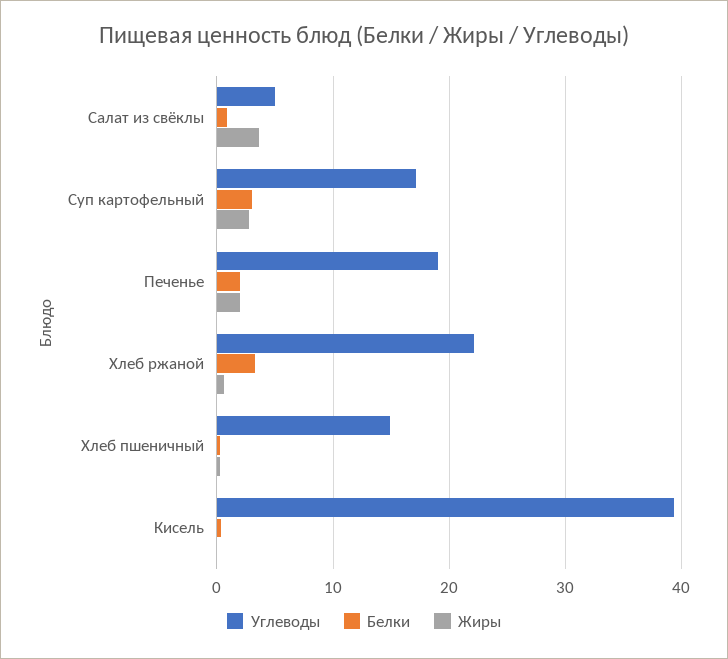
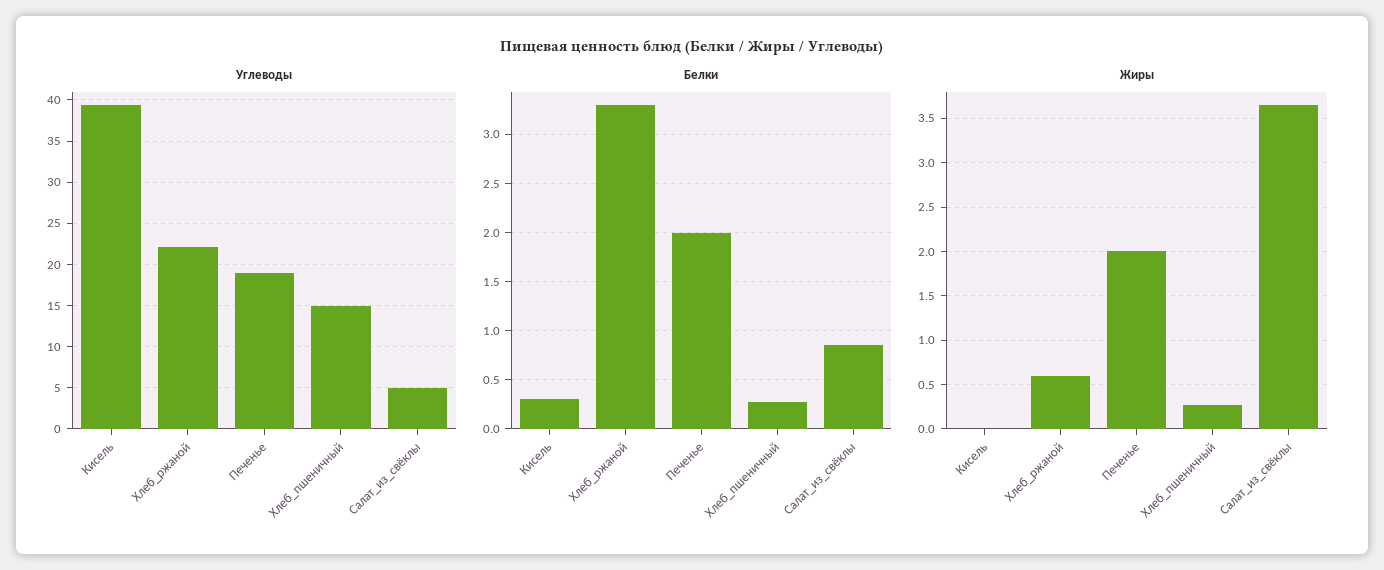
Углеводы, Суп картофельный: 17 -> none
Белки, Суп картофельный: 3 -> none
Жиры, Суп картофельный: 3 -> none

